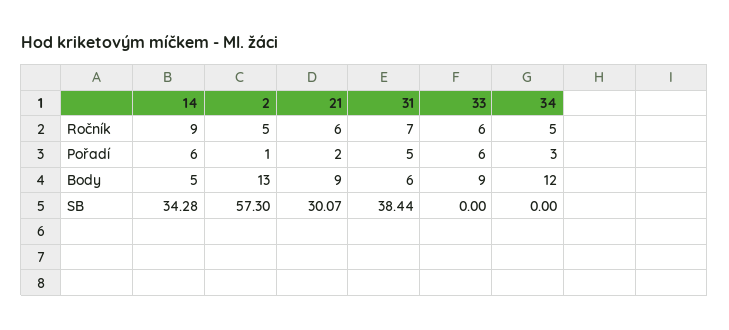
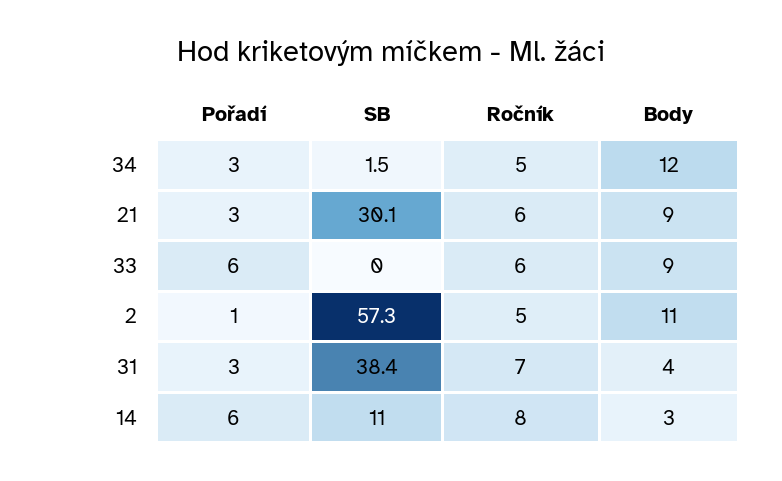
14, Ročník: 9 -> 8
21, Pořadí: 2 -> 3
31, Pořadí: 5 -> 3
14, Body: 5 -> 3
2, Body: 13 -> 11
31, Body: 6 -> 4
14, SB: 34.28 -> 11
34, SB: 0 -> 1.5

